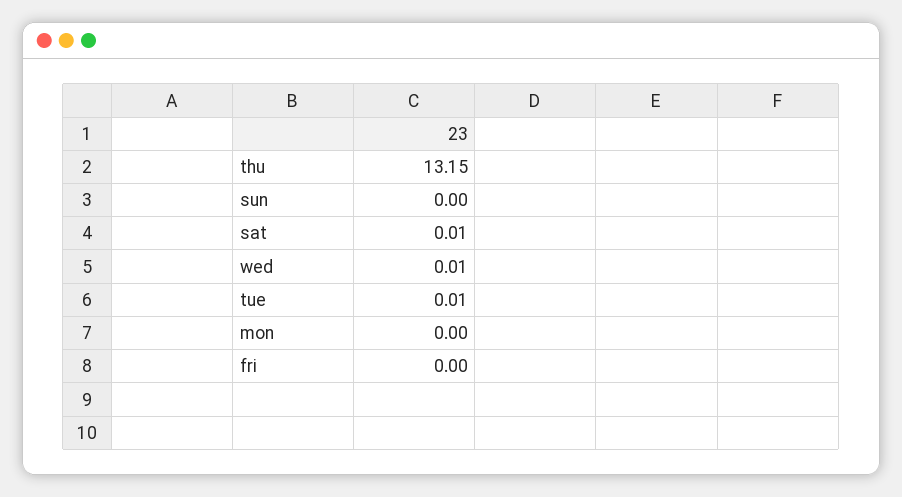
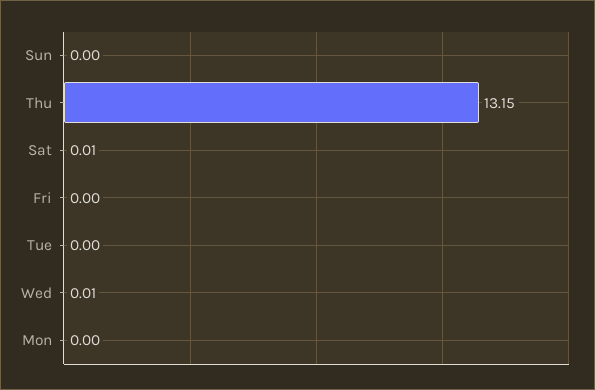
tue: 0.01 -> 0

